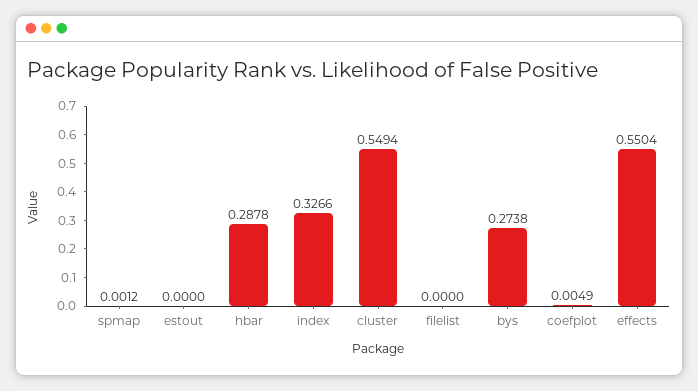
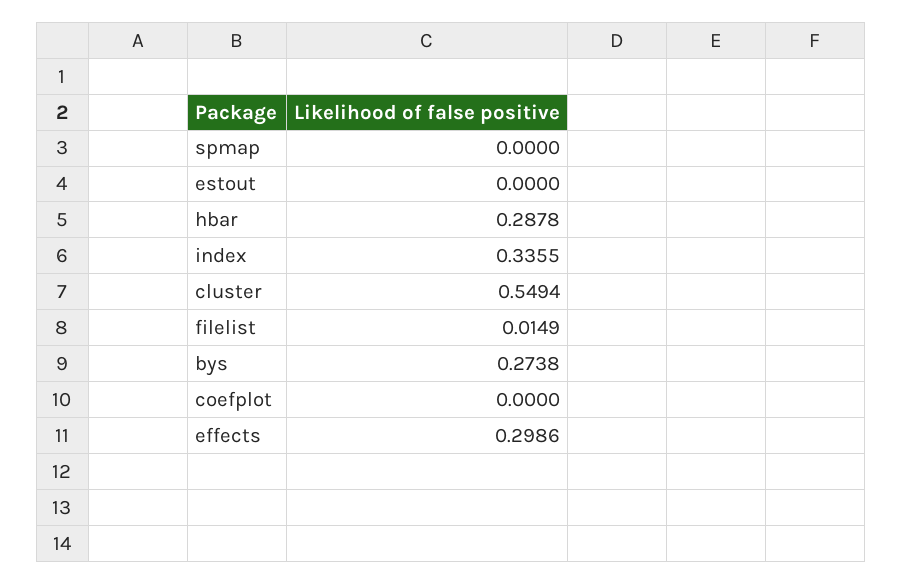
spmap: 0.0012 -> 0
index: 0.3266 -> 0.3355
filelist: 0 -> 0.0149
coefplot: 0.0049 -> 0
effects: 0.5504 -> 0.2986

